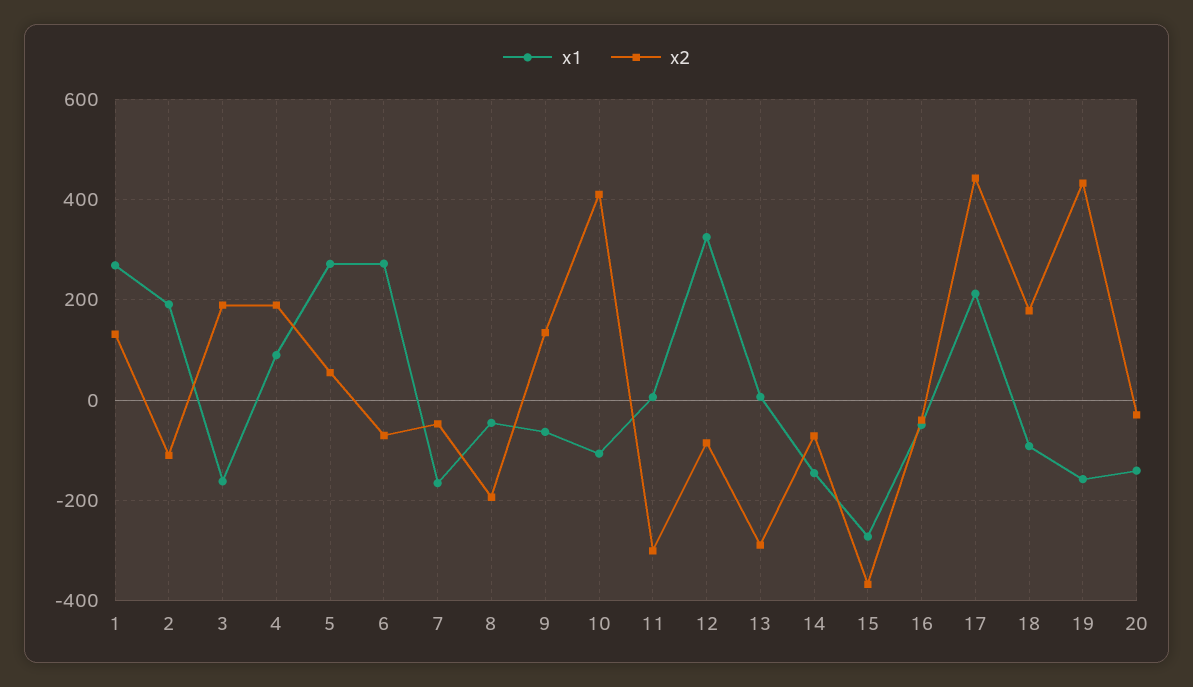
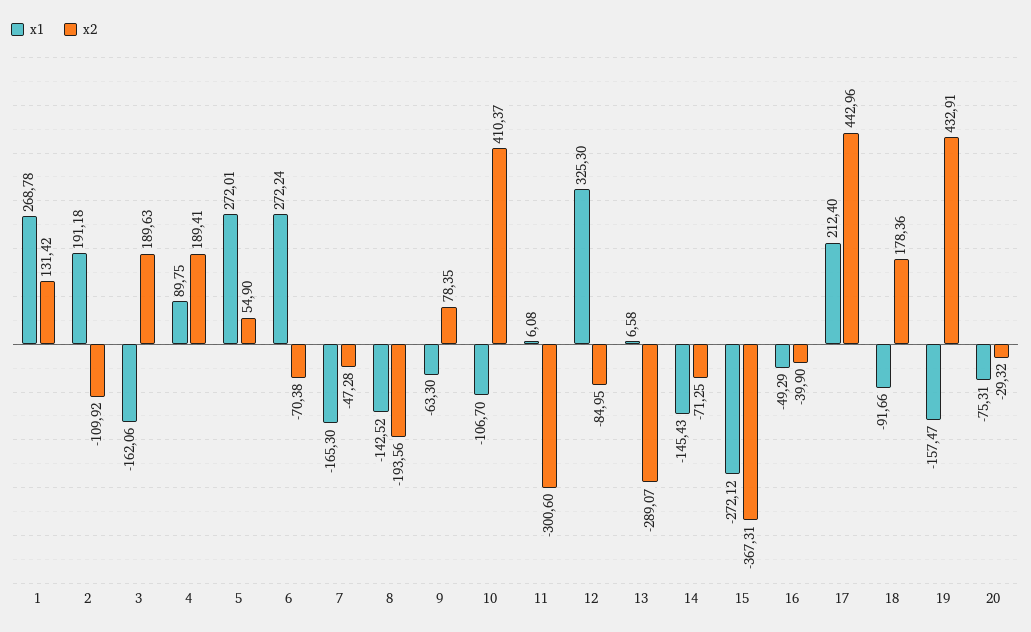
x1, 8: -40 -> -142.52
x2, 9: 140 -> 78.35
x1, 20: -140 -> -75.31

